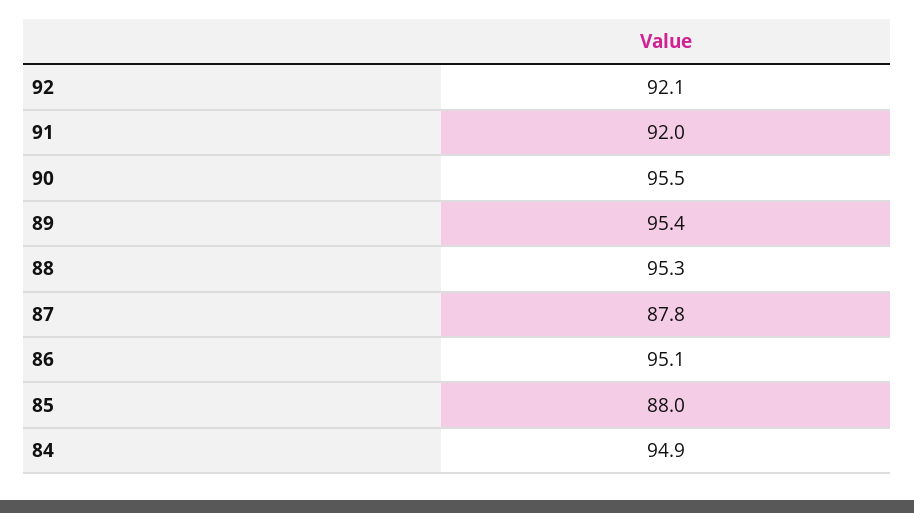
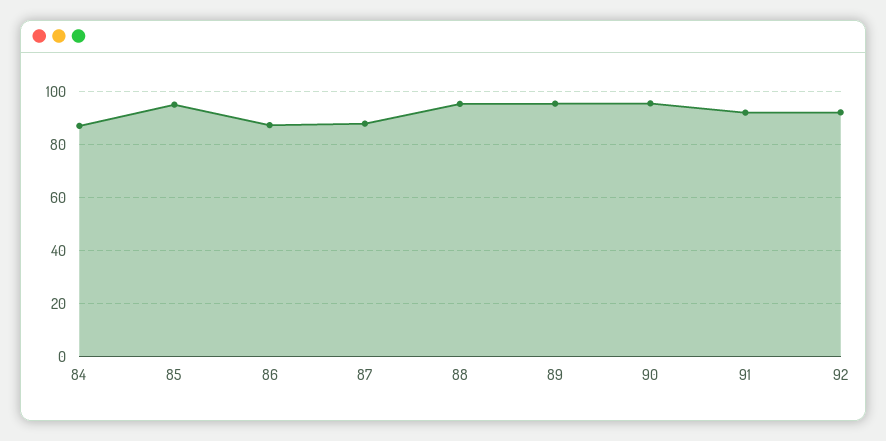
86: 95.1 -> 87.5
85: 88 -> 95
84: 94.9 -> 87.5

